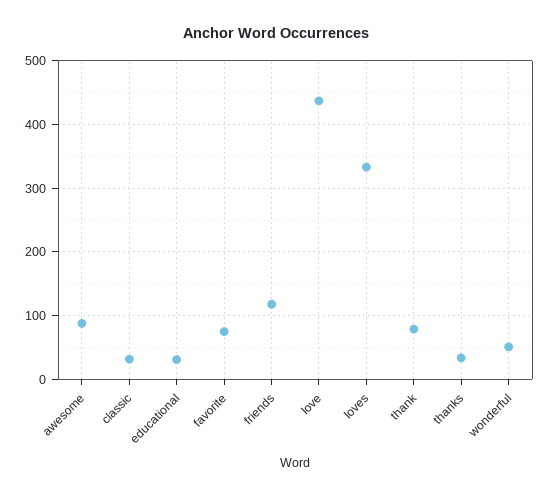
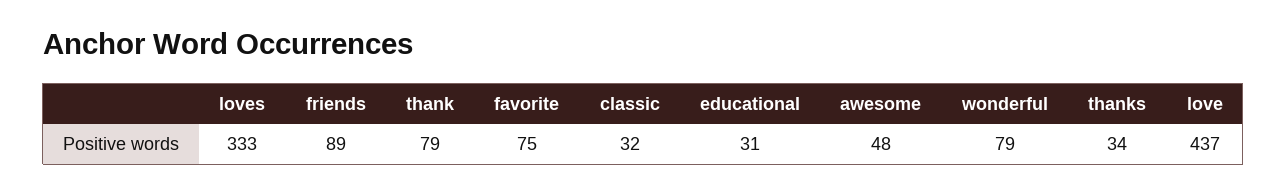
awesome: 90 -> 48
friends: 120 -> 89
wonderful: 50 -> 79

